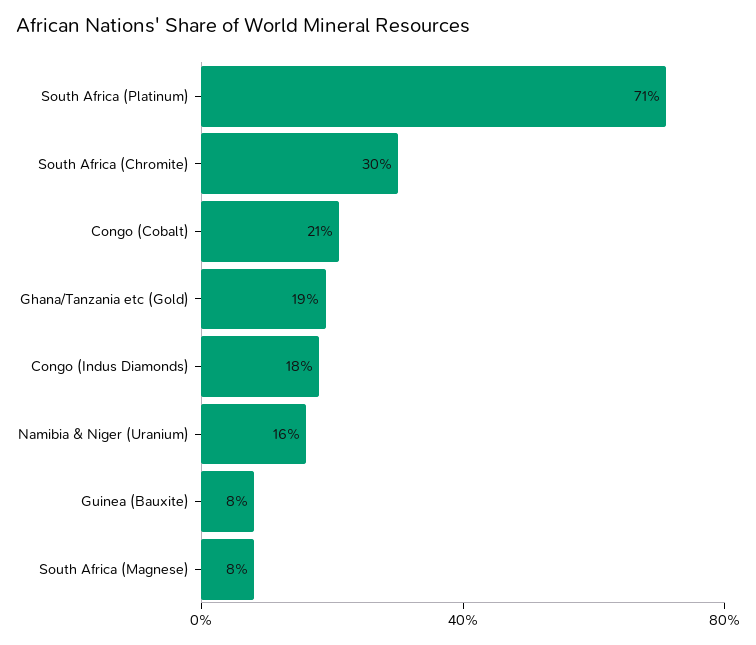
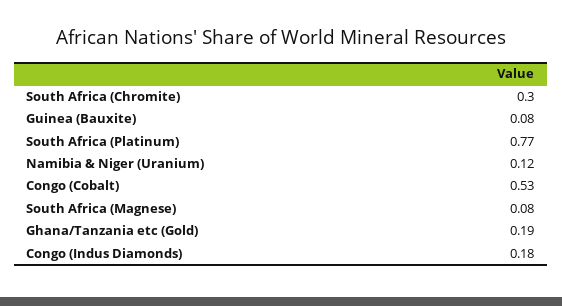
South Africa (Platinum): 0.71 -> 0.77
Congo (Cobalt): 0.21 -> 0.53
Namibia & Niger (Uranium): 0.16 -> 0.12

